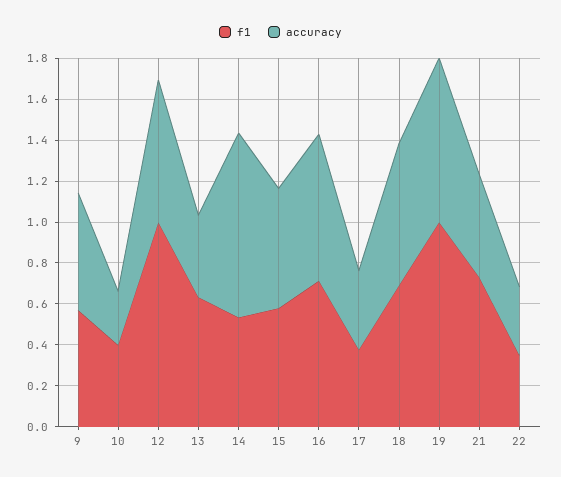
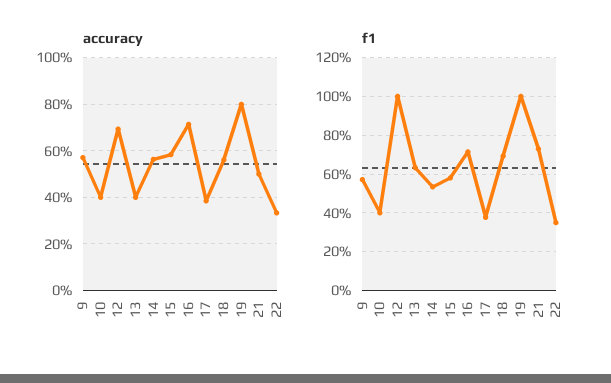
accuracy, 10: 0.25 -> 0.4
accuracy, 14: 0.9 -> 0.55
accuracy, 18: 0.7 -> 0.55

